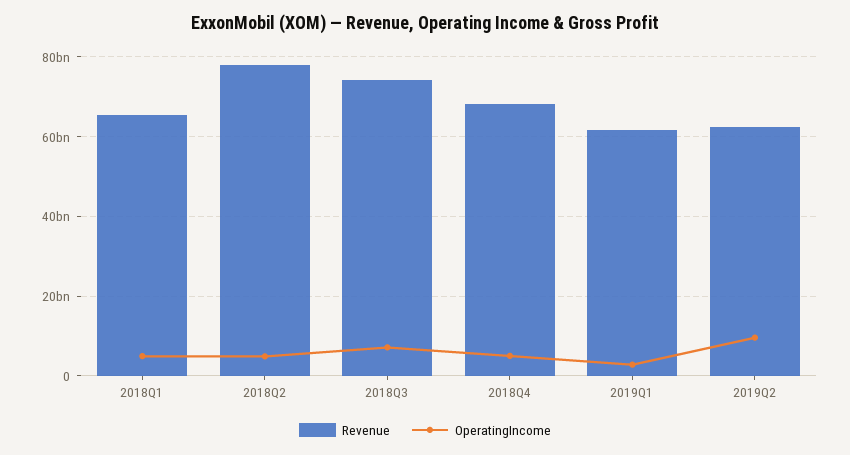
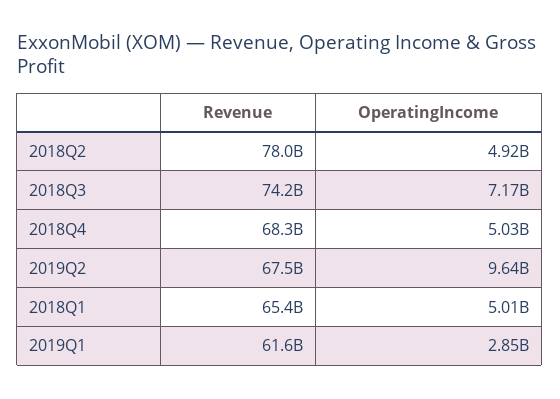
Revenue, 2019Q2: 62000000000 -> 67500000000

